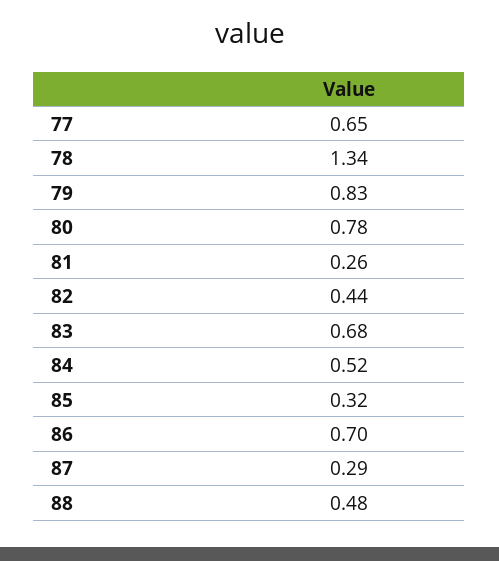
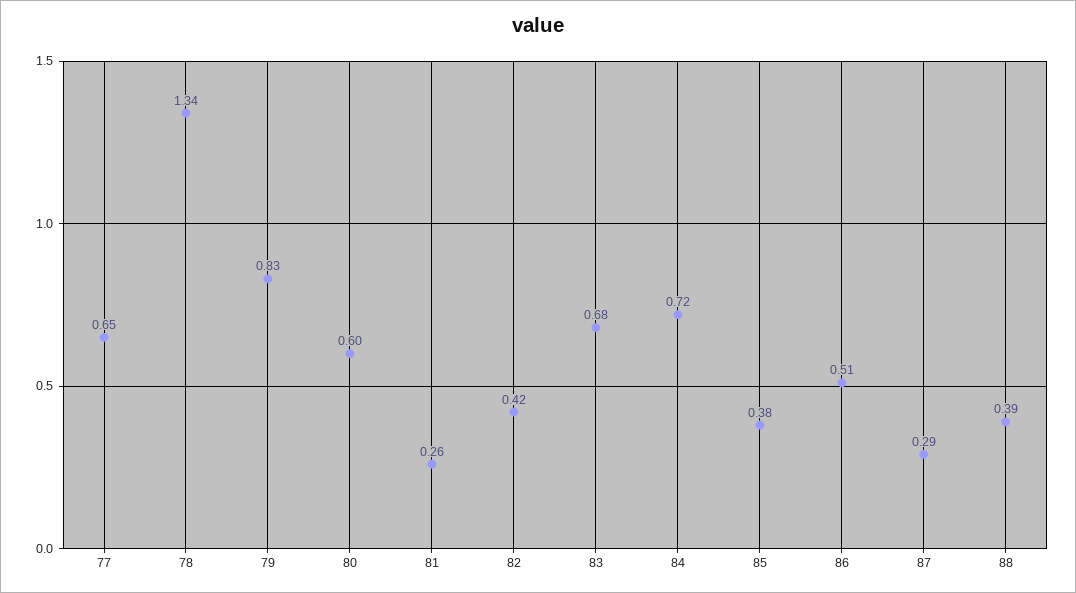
80: 0.78 -> 0.6
82: 0.44 -> 0.42
84: 0.52 -> 0.72
85: 0.32 -> 0.38
86: 0.7 -> 0.51
88: 0.48 -> 0.39

